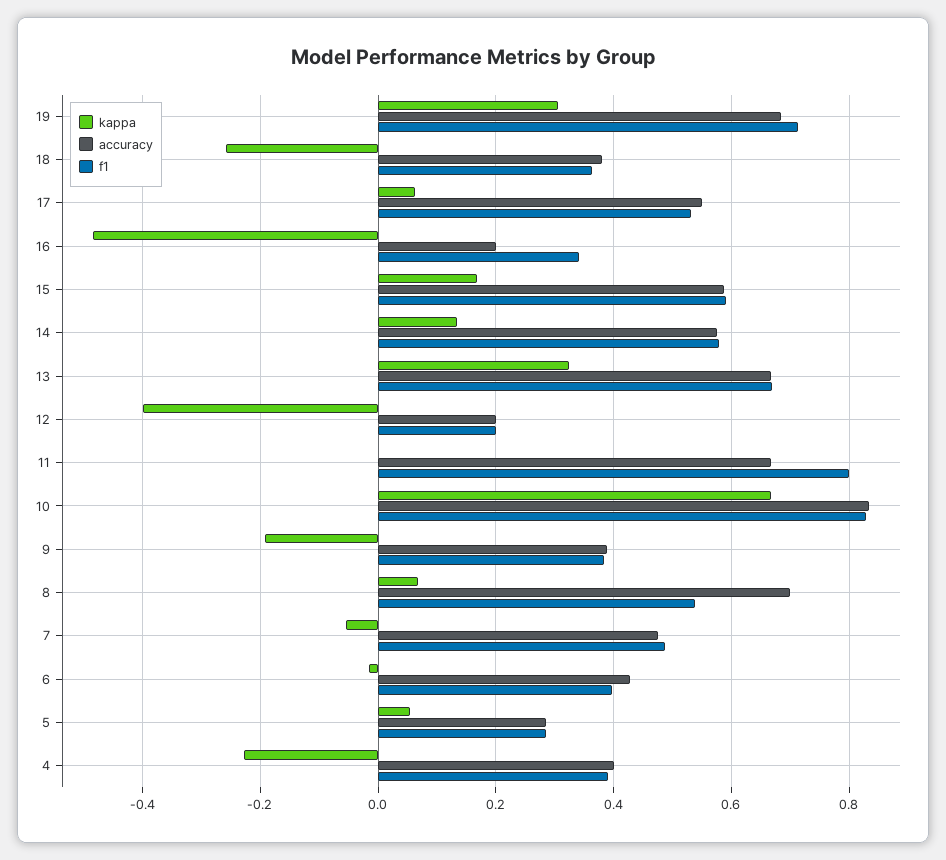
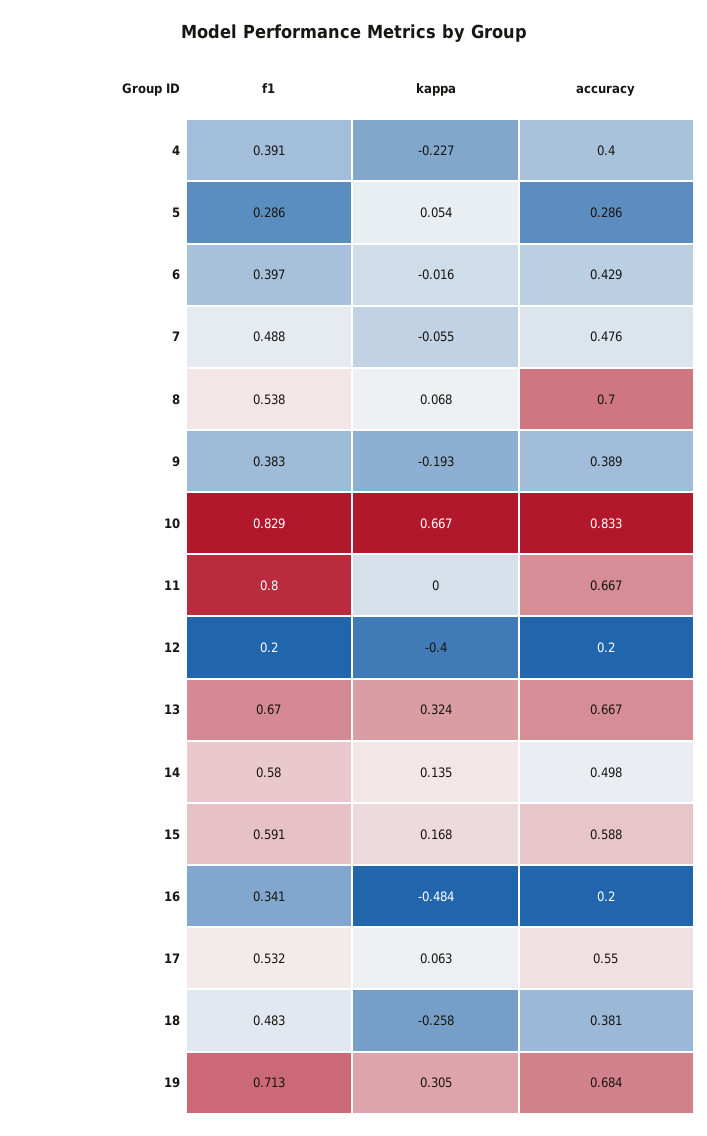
f1, 18: 0.36 -> 0.483
accuracy, 14: 0.58 -> 0.498

